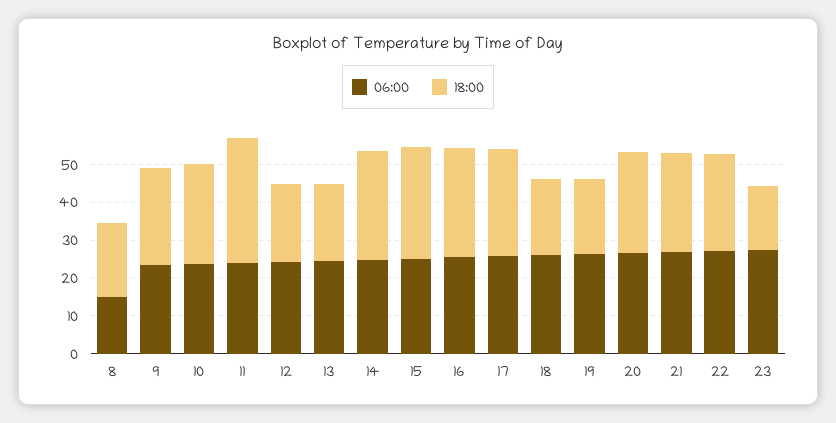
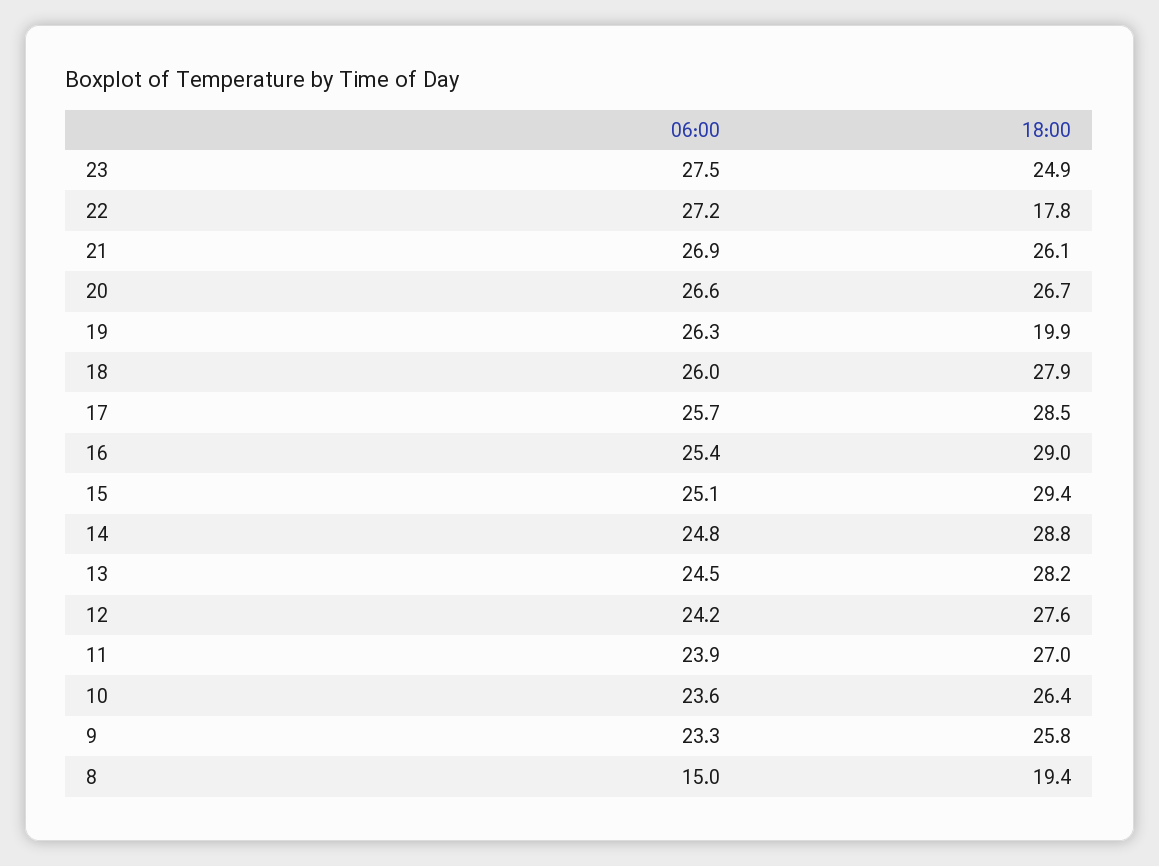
18:00, 11: 32.5 -> 27
18:00, 12: 20 -> 27.6
18:00, 13: 20 -> 28.2
18:00, 18: 20 -> 27.9
18:00, 22: 25 -> 17.8
18:00, 23: 17.5 -> 24.9

